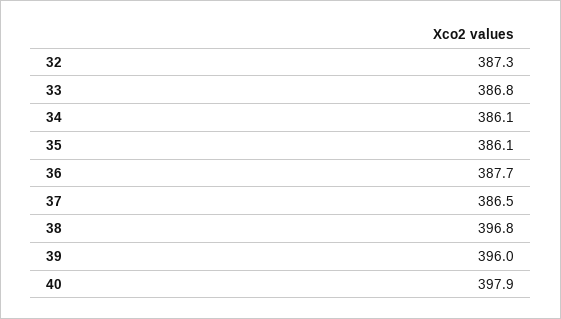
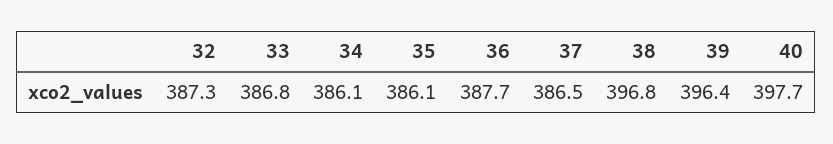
39: 396 -> 396.4
40: 397.9 -> 397.7

